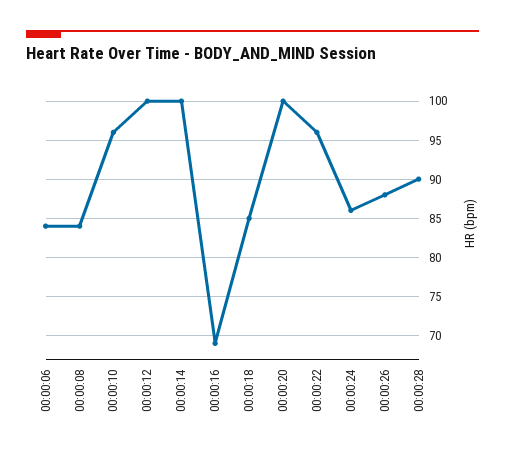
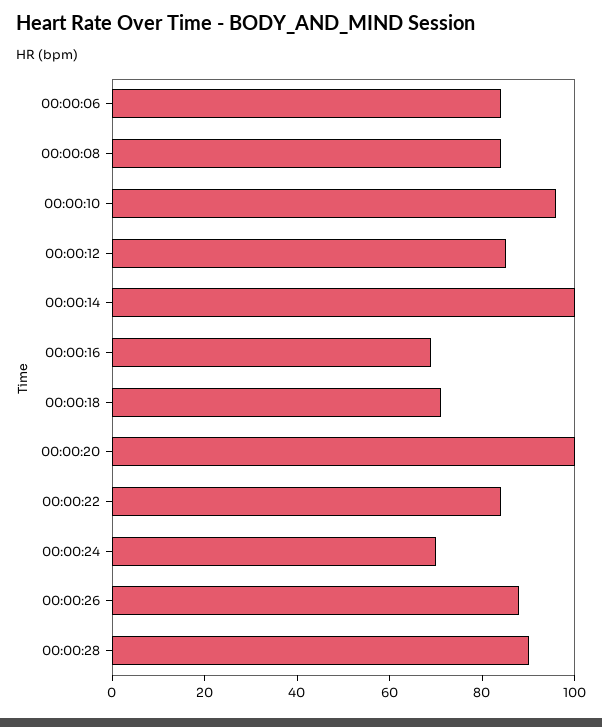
00:00:12: 100 -> 85
00:00:18: 85 -> 70
00:00:22: 96 -> 85
00:00:24: 86 -> 70

